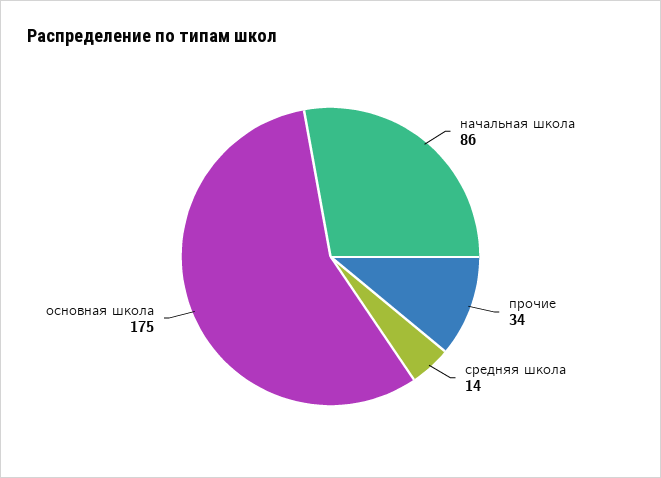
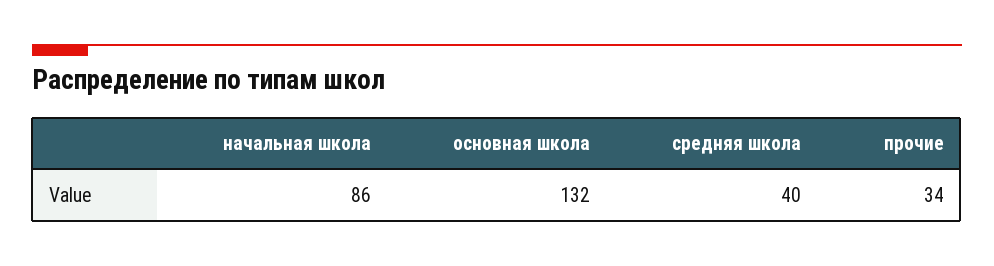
средняя школа: 14 -> 40
основная школа: 175 -> 132

